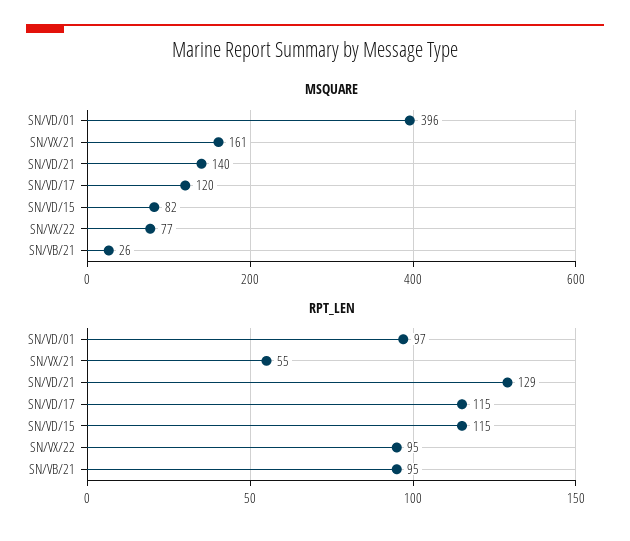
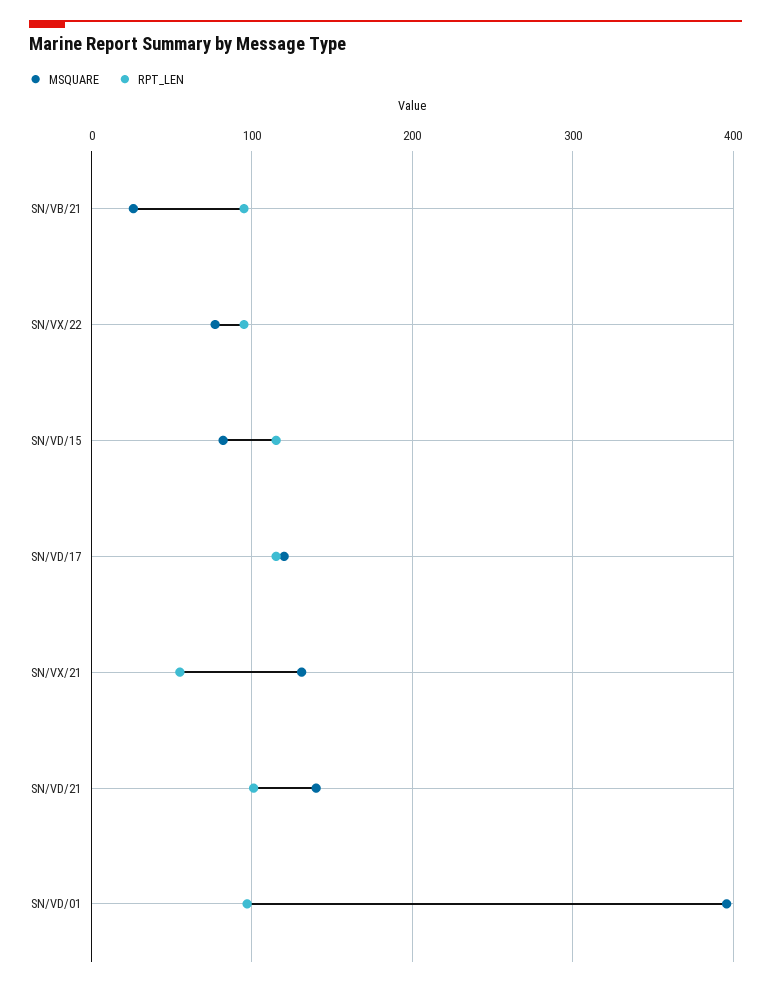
MSQUARE, SN/VX/21: 161 -> 130
RPT_LEN, SN/VD/21: 129 -> 100

